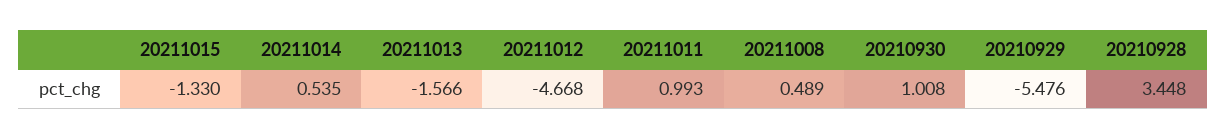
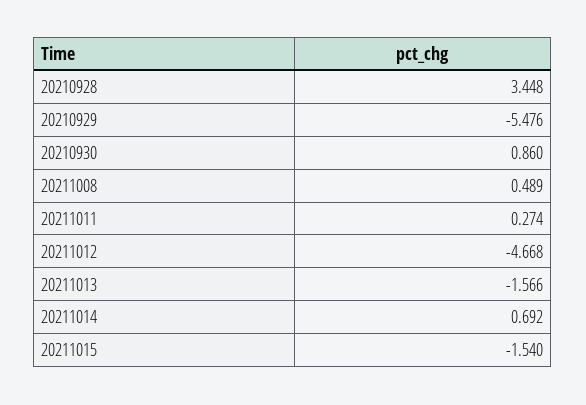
20211015: -1.33 -> -1.54
20211014: 0.535 -> 0.692
20211011: 0.993 -> 0.274
20210930: 1.008 -> 0.86

